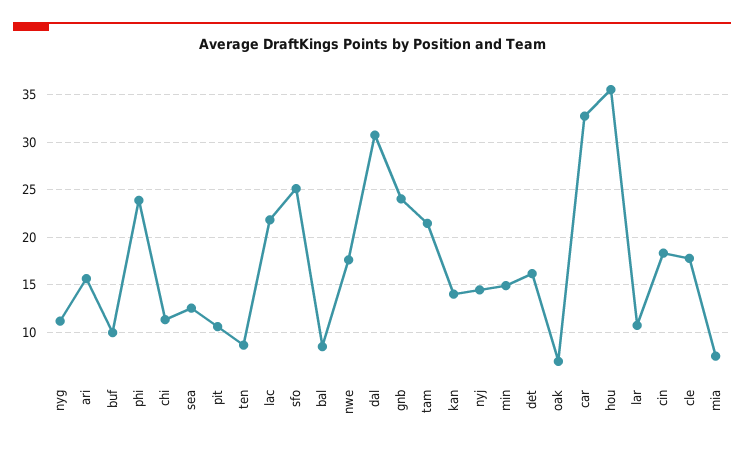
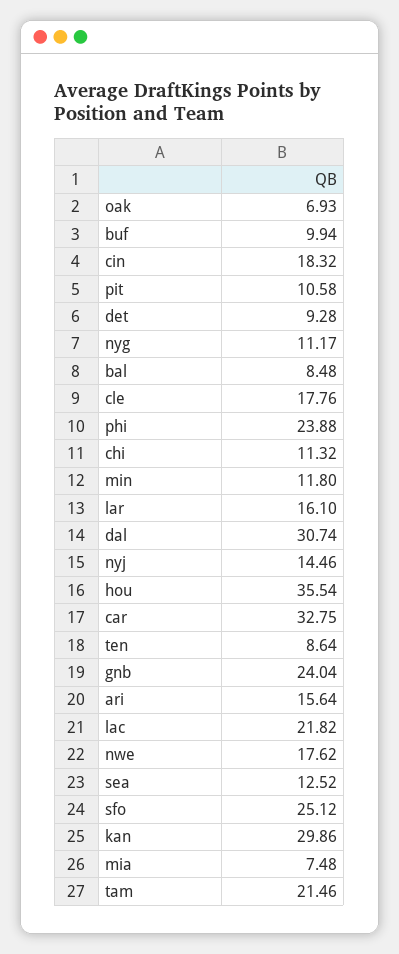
kan: 14 -> 29.86
min: 15 -> 11.8
det: 16 -> 9.28
lar: 11 -> 16.1

